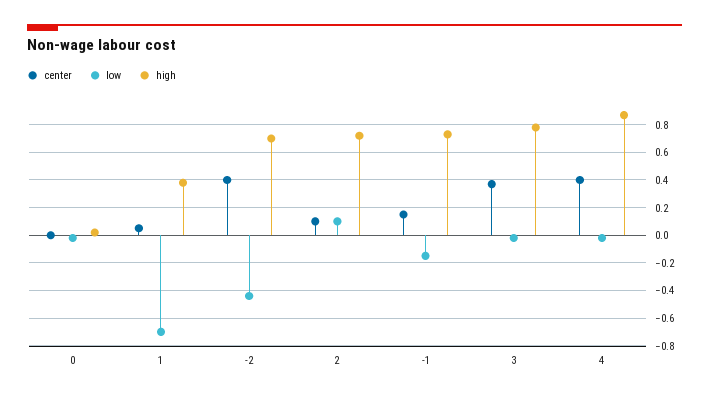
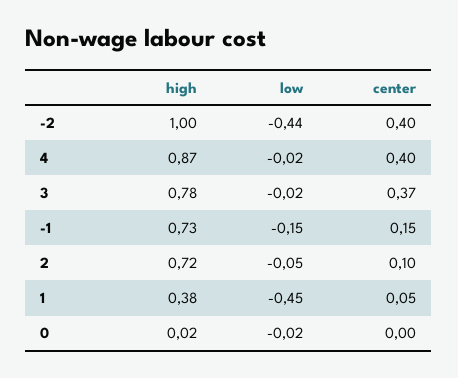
low, 1: -0.7 -> -0.45
high, -2: 0.7 -> 1
low, 2: 0.1 -> -0.05

